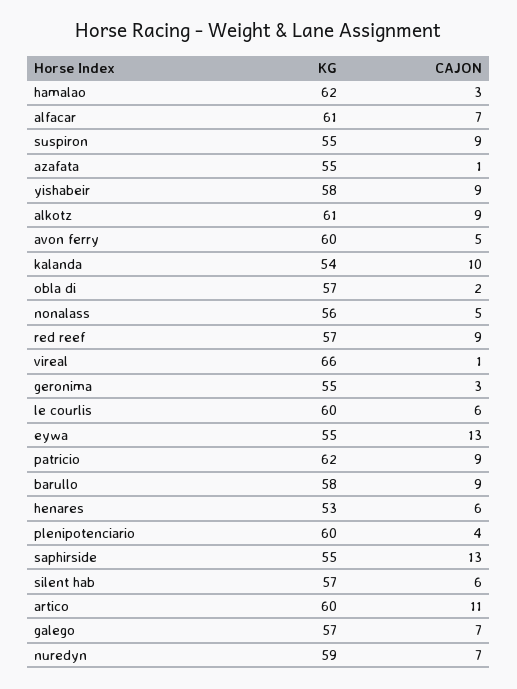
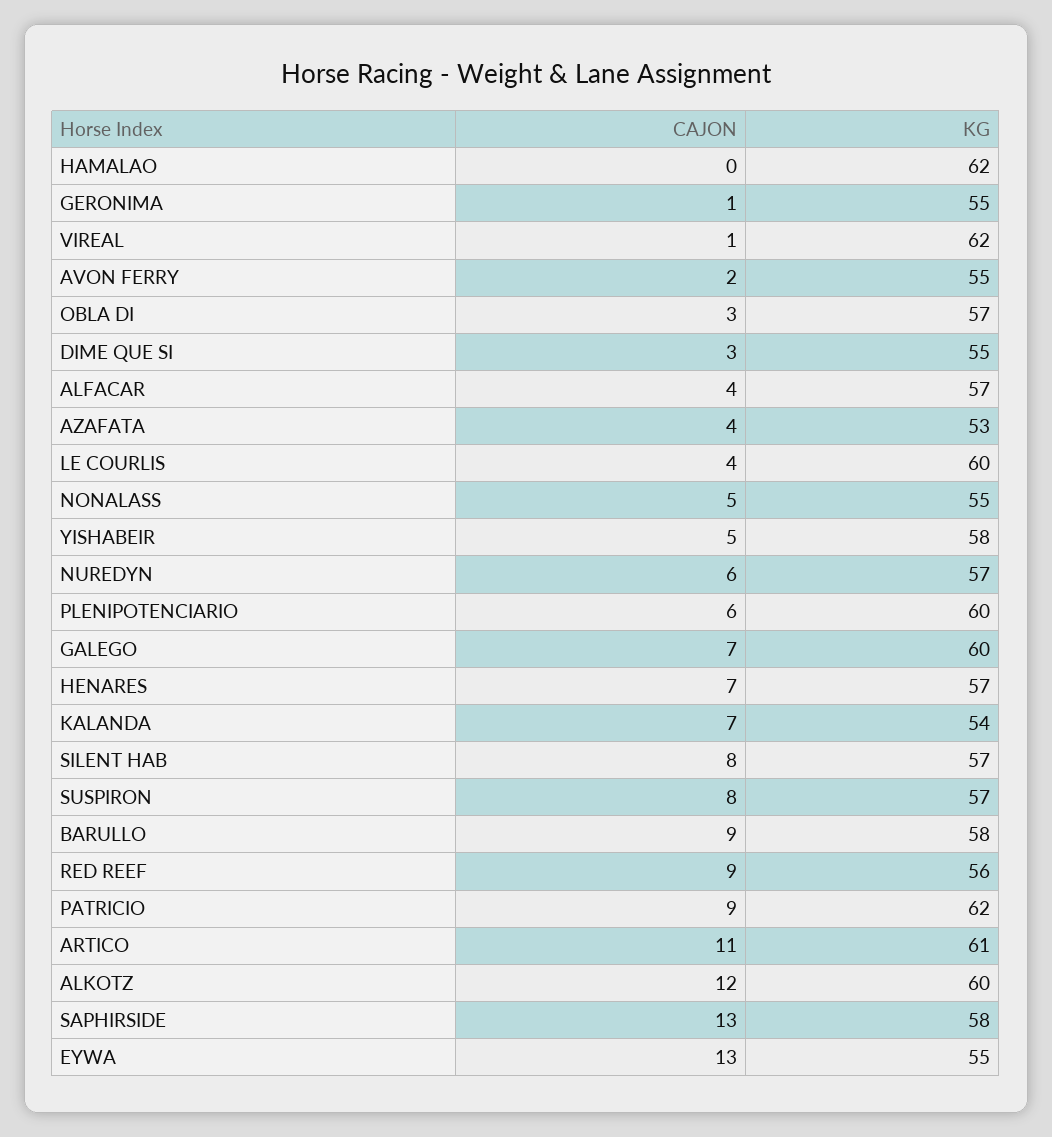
CAJON, hamalao: 3 -> 0
KG, alfacar: 61 -> 57
CAJON, alfacar: 7 -> 4
KG, suspiron: 55 -> 57
CAJON, suspiron: 9 -> 8
KG, azafata: 55 -> 53
CAJON, azafata: 1 -> 4
CAJON, yishabeir: 9 -> 5
KG, alkotz: 61 -> 60
CAJON, alkotz: 9 -> 12
KG, avon ferry: 60 -> 55
CAJON, avon ferry: 5 -> 2
CAJON, kalanda: 10 -> 7
CAJON, obla di: 2 -> 3
KG, nonalass: 56 -> 55
KG, red reef: 57 -> 56
KG, vireal: 66 -> 62
CAJON, geronima: 3 -> 1
CAJON, le courlis: 6 -> 4
KG, henares: 53 -> 57
CAJON, henares: 6 -> 7
CAJON, plenipotenciario: 4 -> 6
KG, saphirside: 55 -> 58
CAJON, silent hab: 6 -> 8
KG, artico: 60 -> 61
KG, galego: 57 -> 60
KG, nuredyn: 59 -> 57
CAJON, nuredyn: 7 -> 6
CAJON, DIME QUE SI: none -> 3
KG, DIME QUE SI: none -> 55

